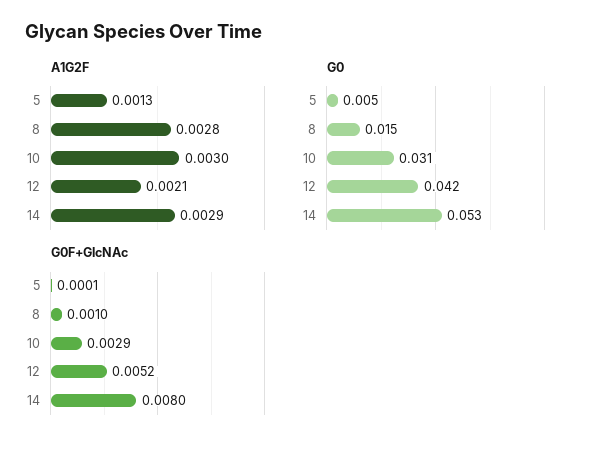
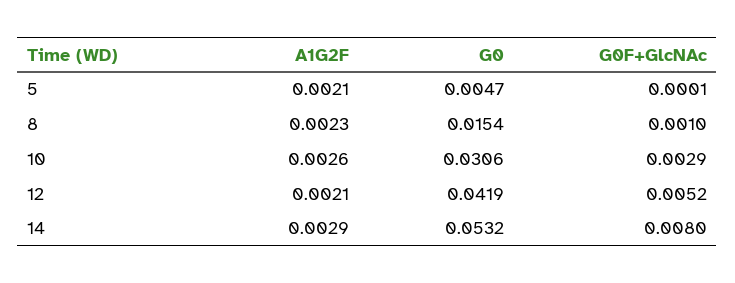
A1G2F, 5: 0.0013 -> 0.0021
A1G2F, 8: 0.0028 -> 0.0023
A1G2F, 10: 0.003 -> 0.0026

